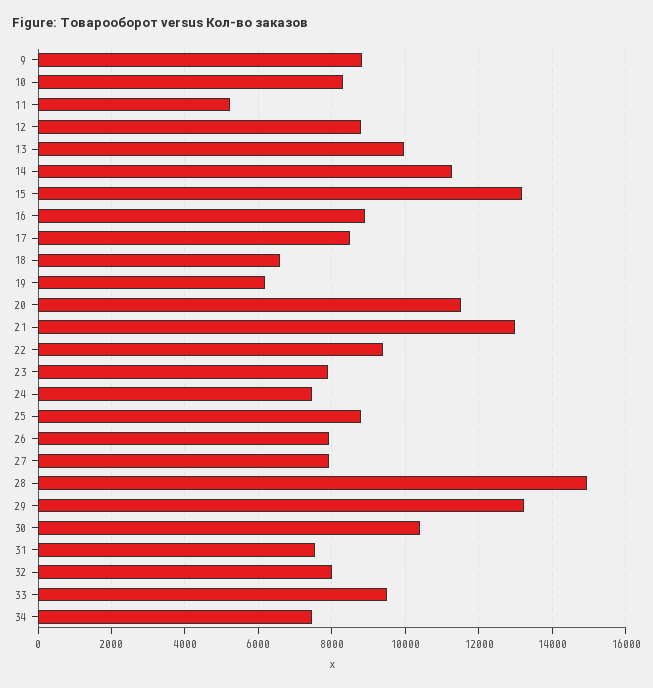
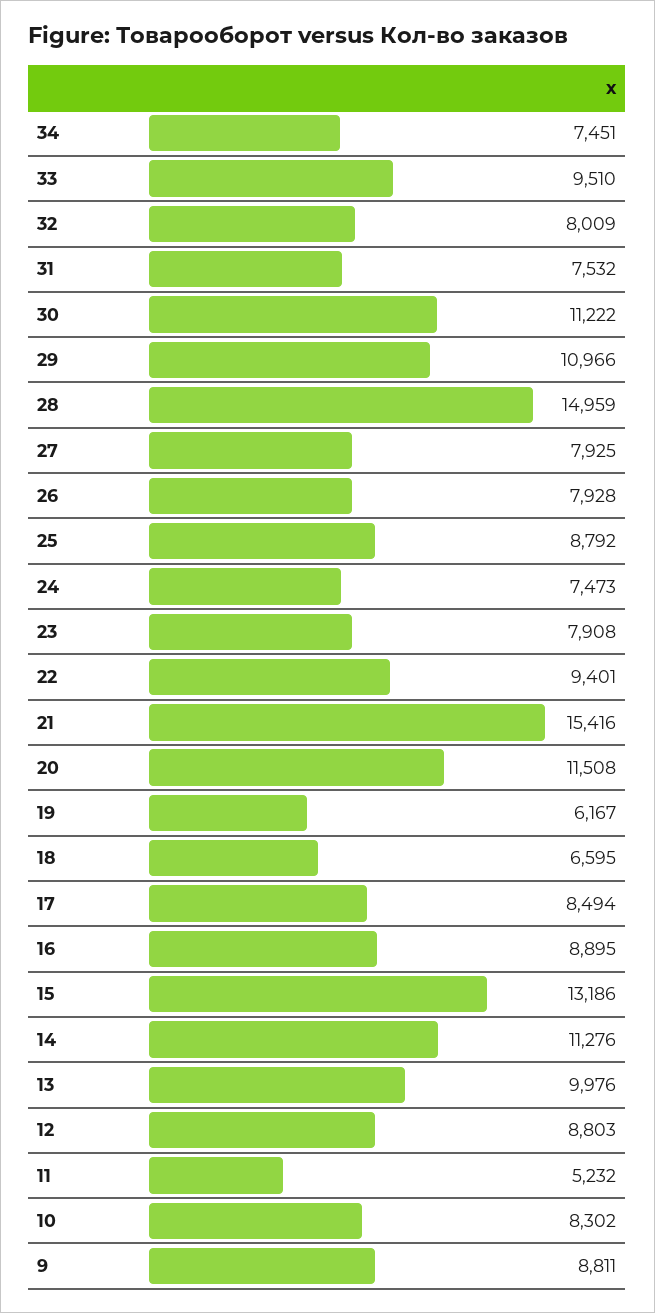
21: 13000 -> 15416
29: 13200 -> 10966
30: 10400 -> 11222

